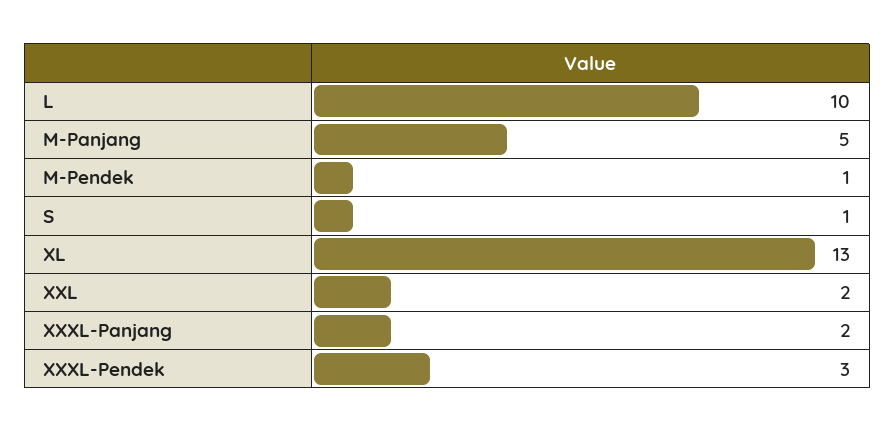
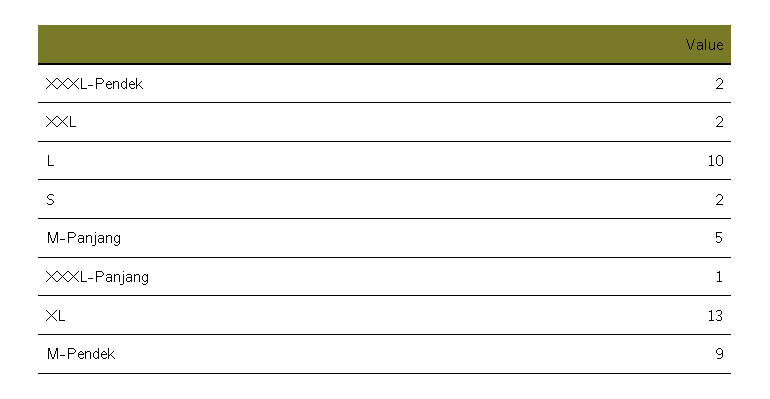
M-Pendek: 1 -> 9
S: 1 -> 2
XXXL-Panjang: 2 -> 1
XXXL-Pendek: 3 -> 2

